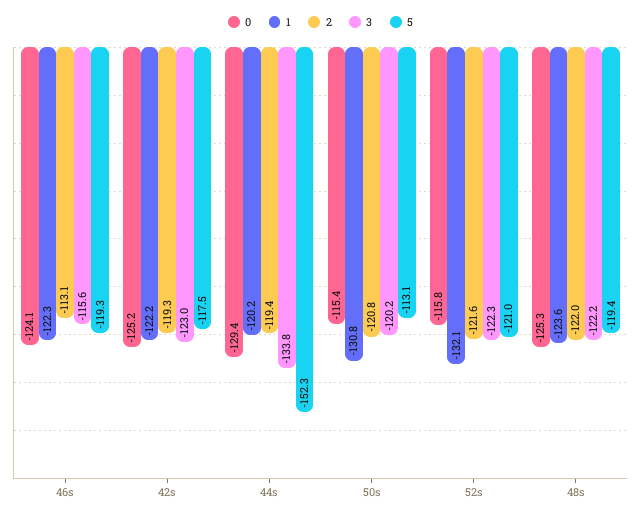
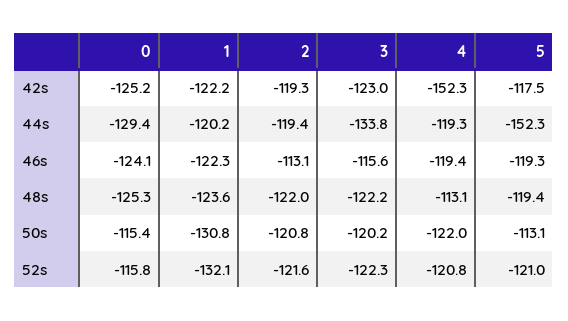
4, 42s: none -> -152.3
4, 44s: none -> -119.3
4, 46s: none -> -119.4
4, 48s: none -> -113.1
4, 50s: none -> -122
4, 52s: none -> -120.8

